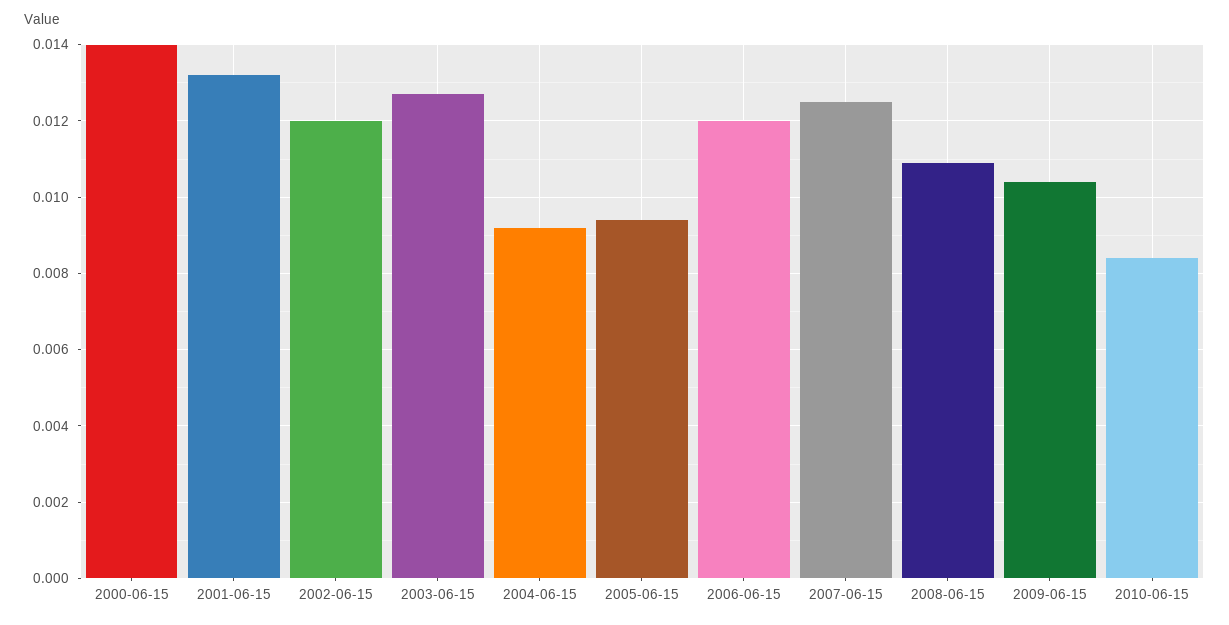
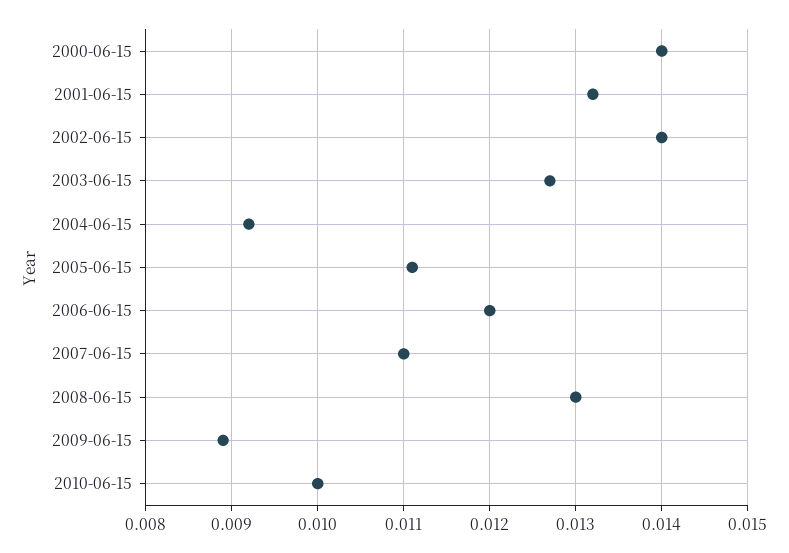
2002-06-15: 0.012 -> 0.014
2005-06-15: 0.0095 -> 0.0111
2007-06-15: 0.0125 -> 0.011
2008-06-15: 0.011 -> 0.013
2009-06-15: 0.0105 -> 0.0089
2010-06-15: 0.0085 -> 0.01

